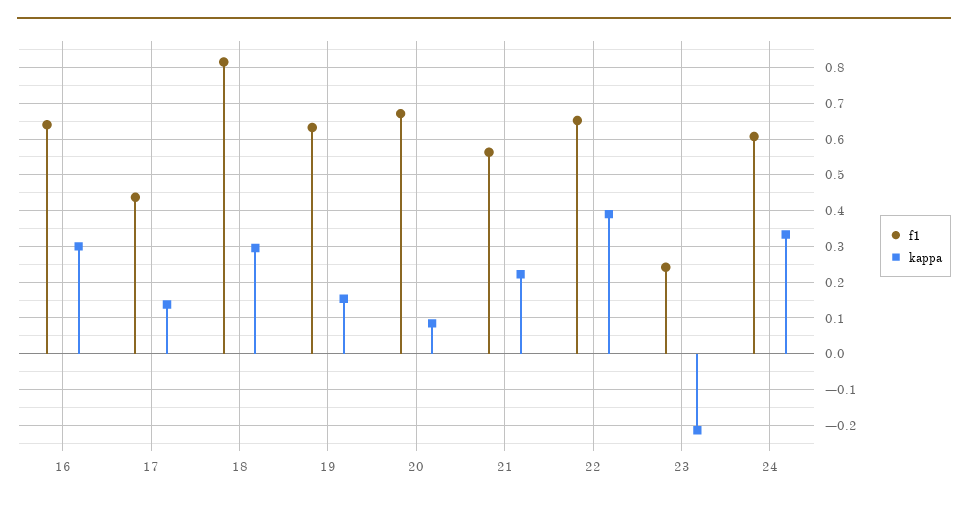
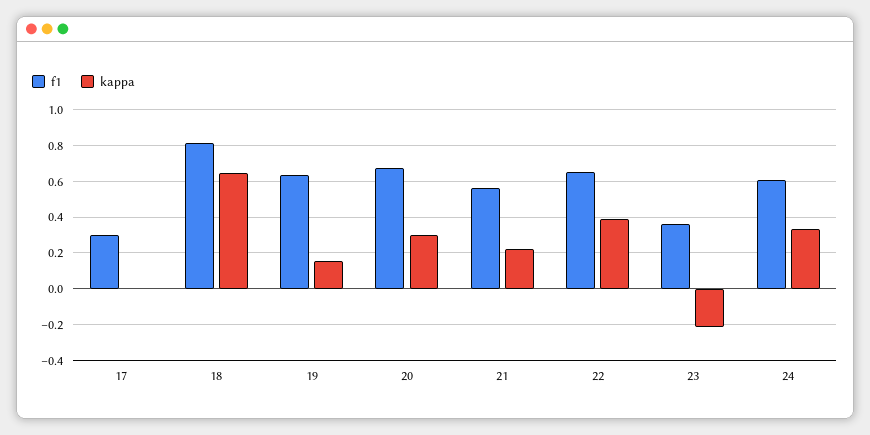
f1, 16: 0.64 -> none
kappa, 16: 0.3 -> none
f1, 17: 0.44 -> 0.3
kappa, 17: 0.14 -> 0
kappa, 18: 0.3 -> 0.65
kappa, 20: 0.08 -> 0.3
f1, 23: 0.24 -> 0.35

